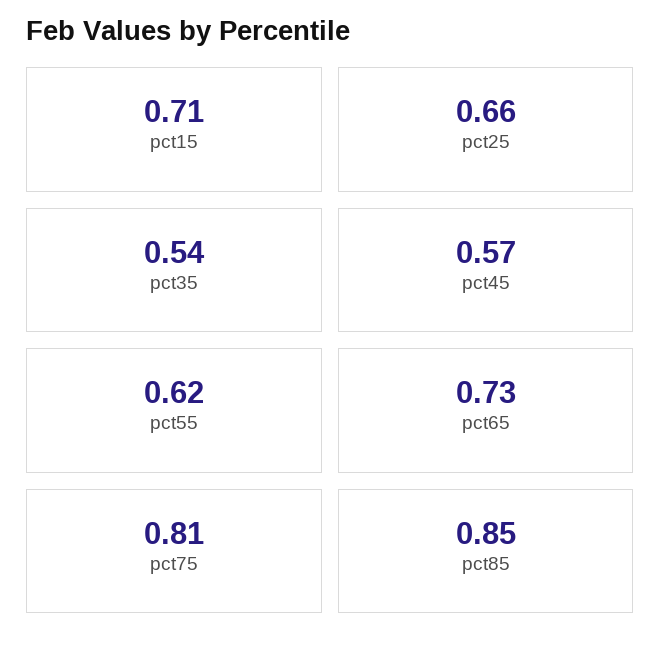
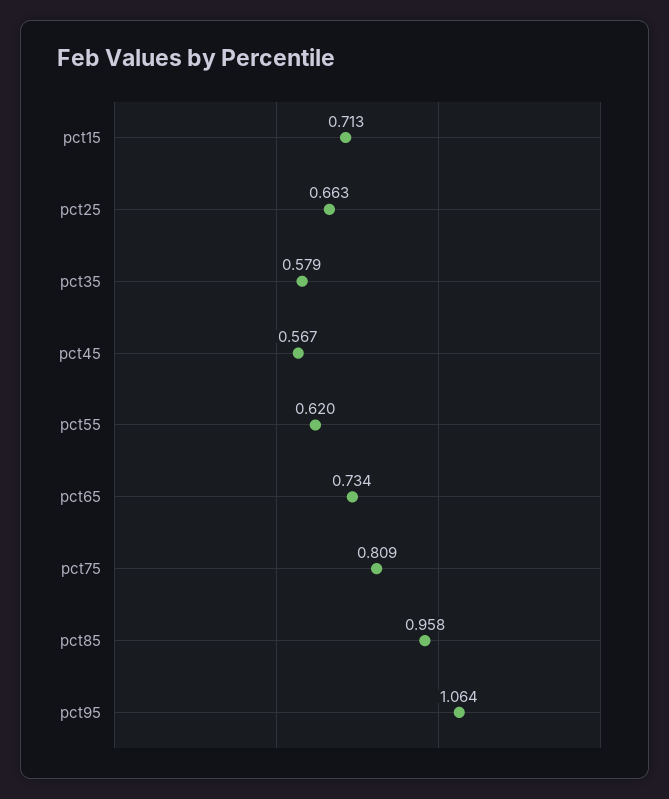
pct35: 0.54 -> 0.579
pct85: 0.85 -> 0.958
pct95: none -> 1.064

